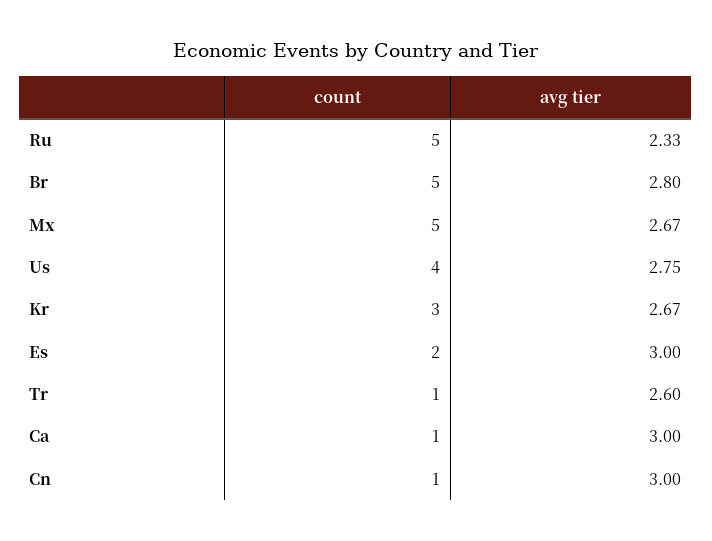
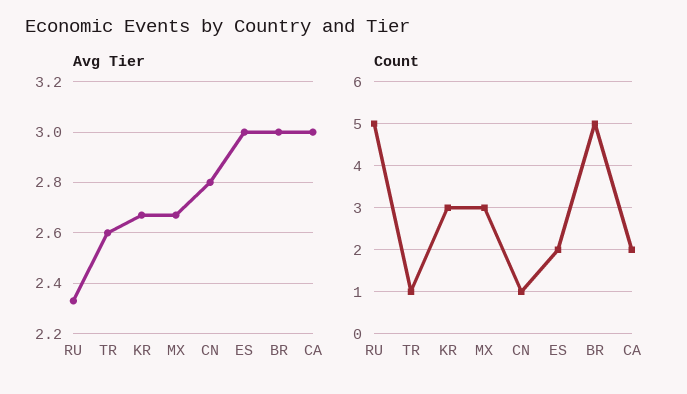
avg tier, Br: 2.8 -> 3
count, Mx: 5 -> 3
count, Us: 4 -> none
avg tier, Us: 2.75 -> none
count, Ca: 1 -> 2
avg tier, Cn: 3 -> 2.8

